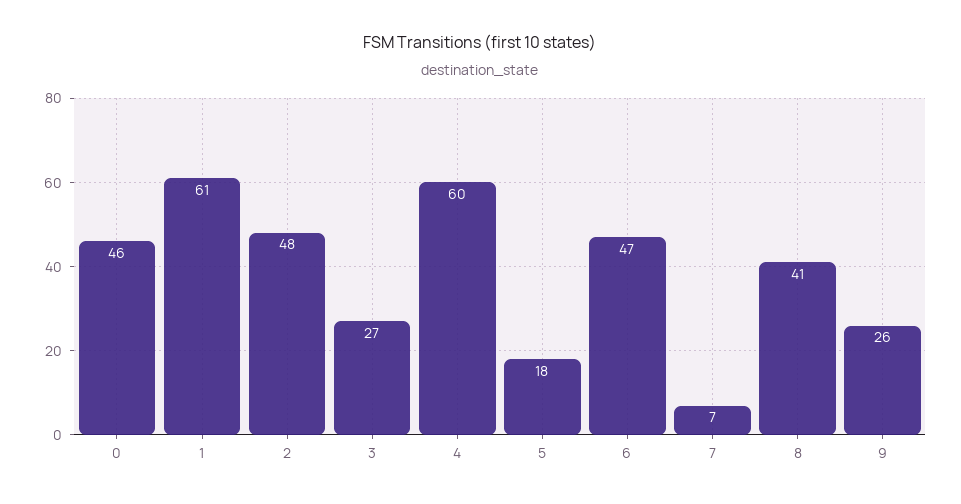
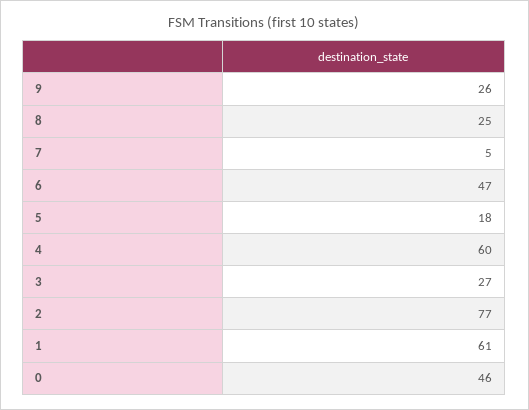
2: 48 -> 77
7: 7 -> 5
8: 41 -> 25

